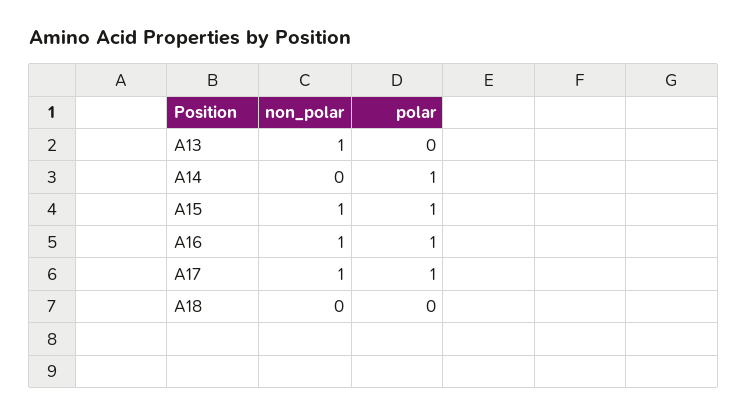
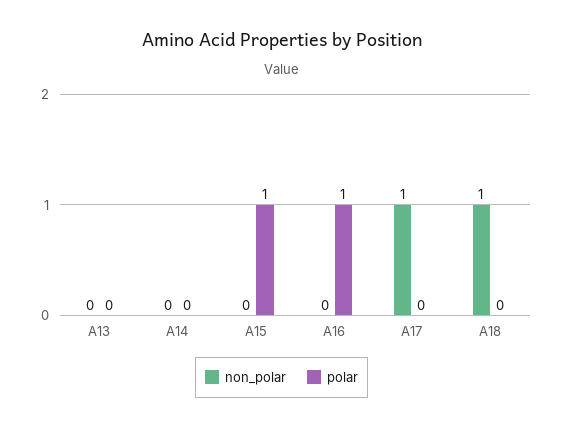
non_polar, A13: 1 -> 0
polar, A14: 1 -> 0
non_polar, A15: 1 -> 0
non_polar, A16: 1 -> 0
polar, A17: 1 -> 0
non_polar, A18: 0 -> 1

